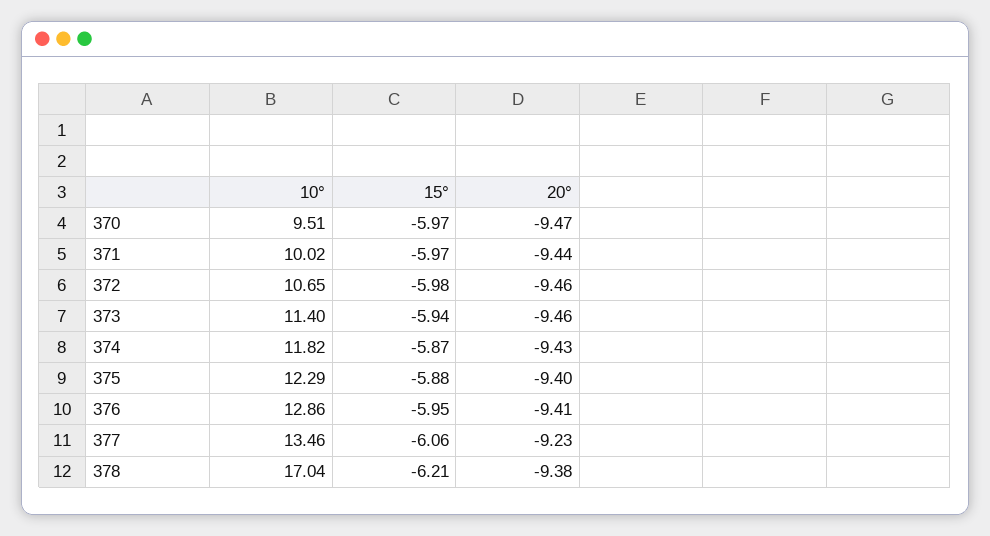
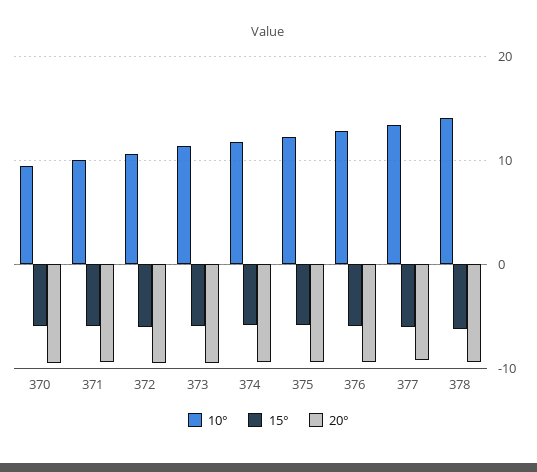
10°, 378: 17.04 -> 14

